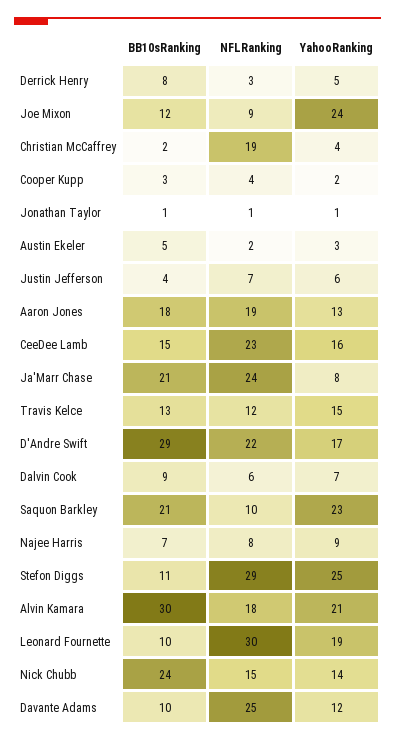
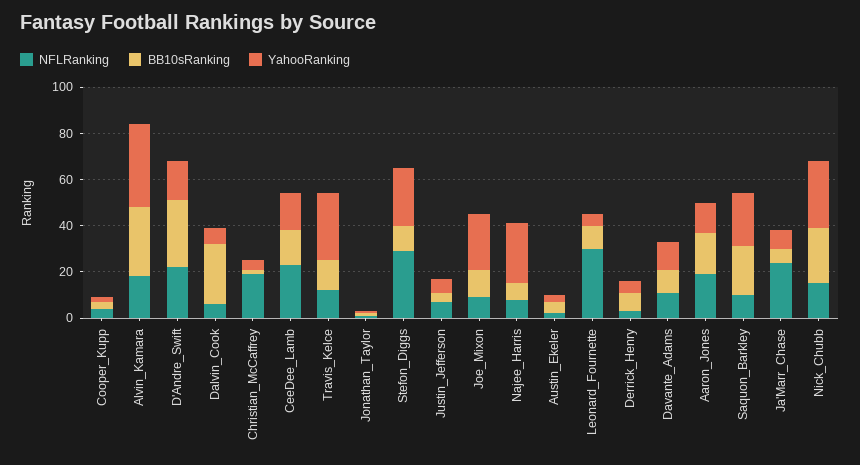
BB10sRanking, Ja'Marr Chase: 21 -> 5
YahooRanking, Travis Kelce: 15 -> 30
BB10sRanking, Dalvin Cook: 9 -> 25
YahooRanking, Najee Harris: 9 -> 25
YahooRanking, Alvin Kamara: 21 -> 35
YahooRanking, Leonard Fournette: 19 -> 5
YahooRanking, Nick Chubb: 14 -> 30
NFLRanking, Davante Adams: 25 -> 10

